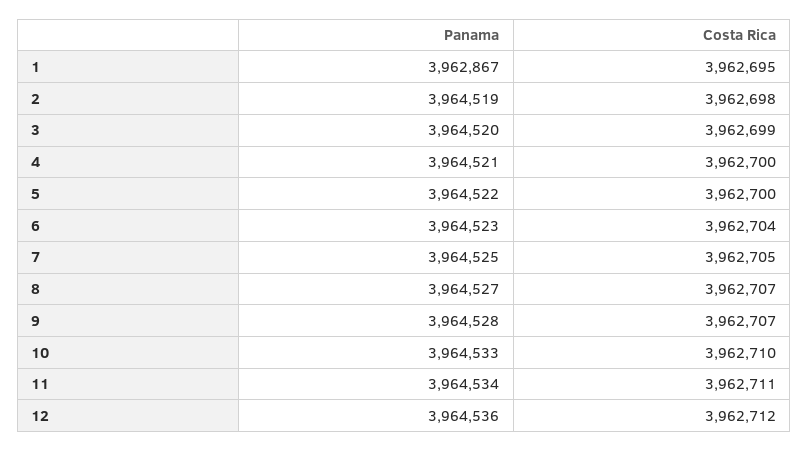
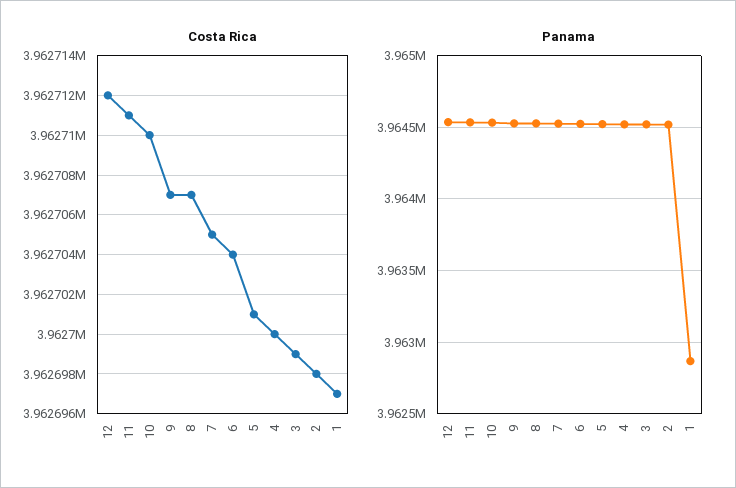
Costa Rica, 1: 3962695 -> 3962697
Costa Rica, 5: 3962700 -> 3962701

